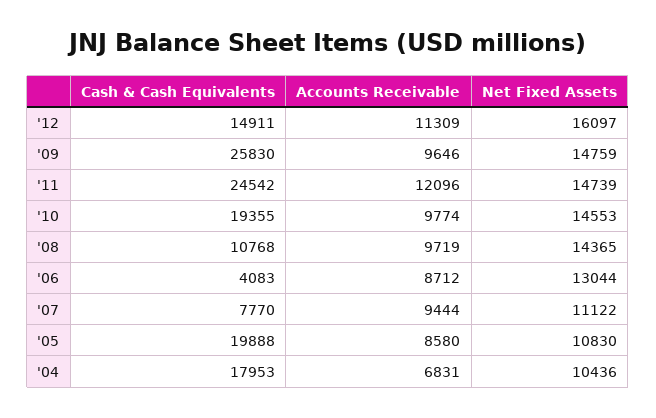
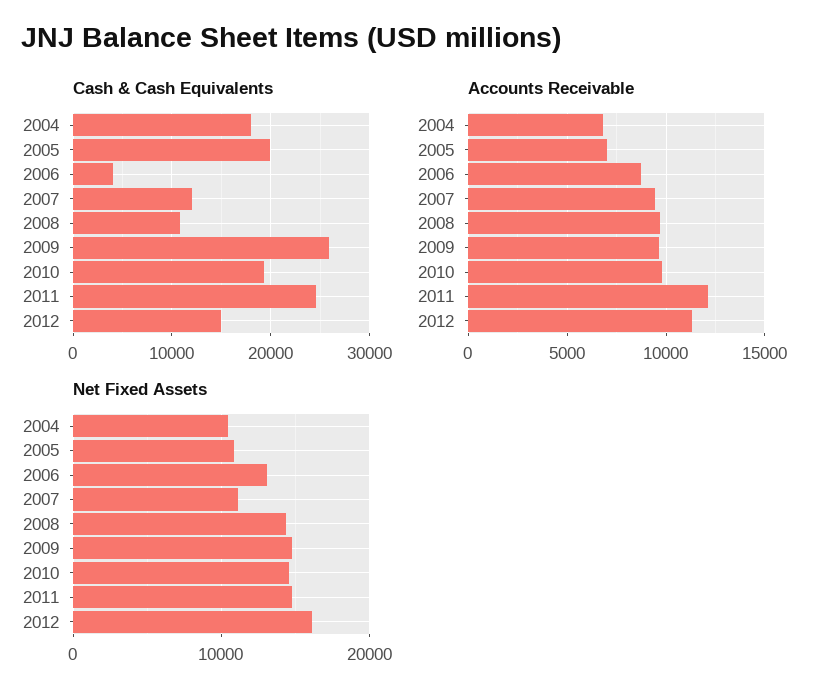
Cash & Cash Equivalents, '07: 7770 -> 12000
Accounts Receivable, '05: 8580 -> 7000

